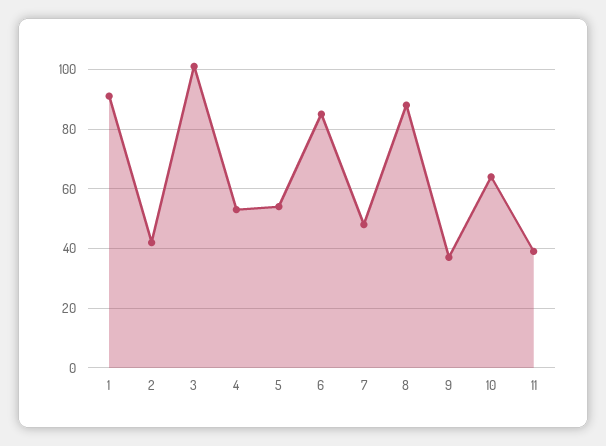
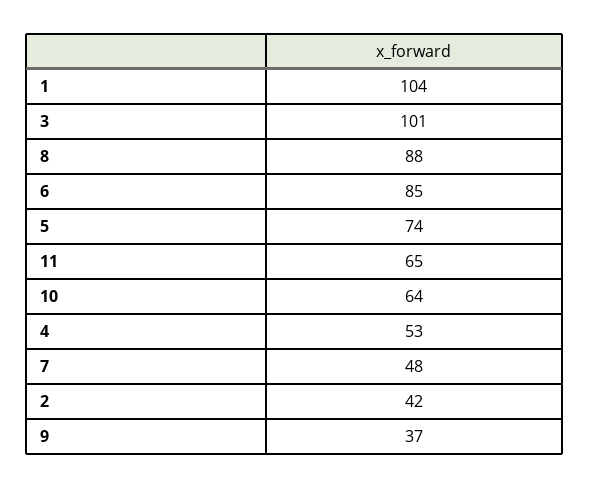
1: 90 -> 104
5: 55 -> 74
11: 40 -> 65

